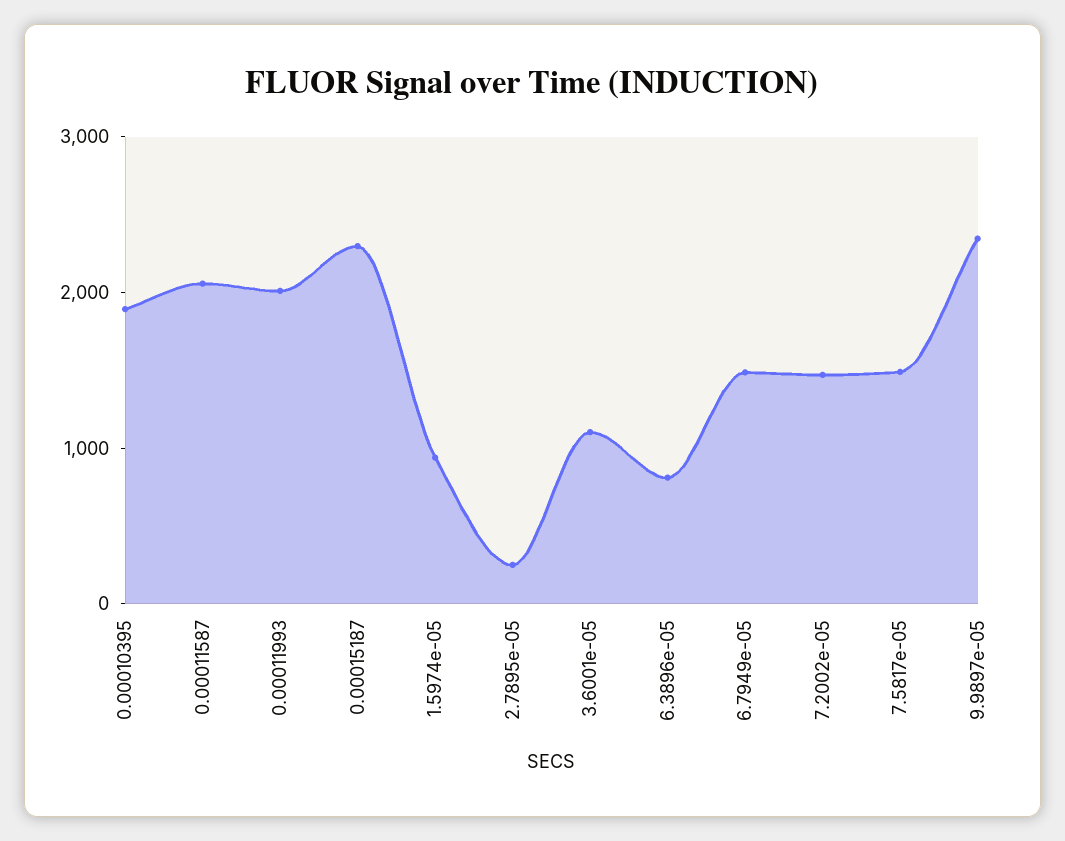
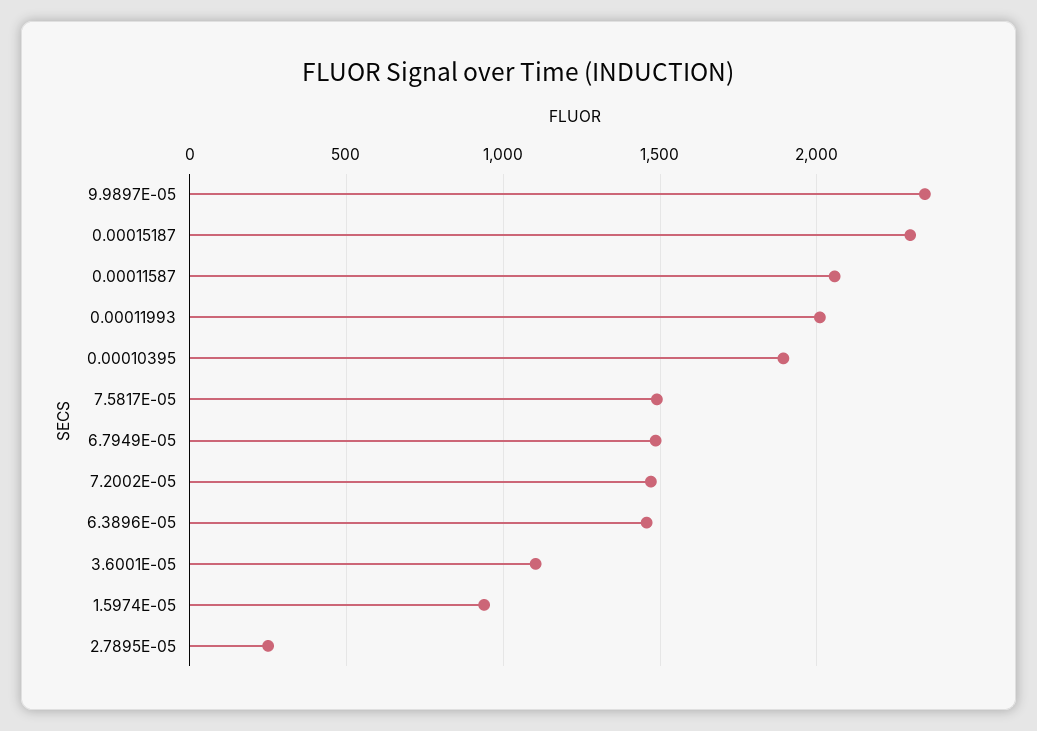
6.3896e-05: 800 -> 1450

